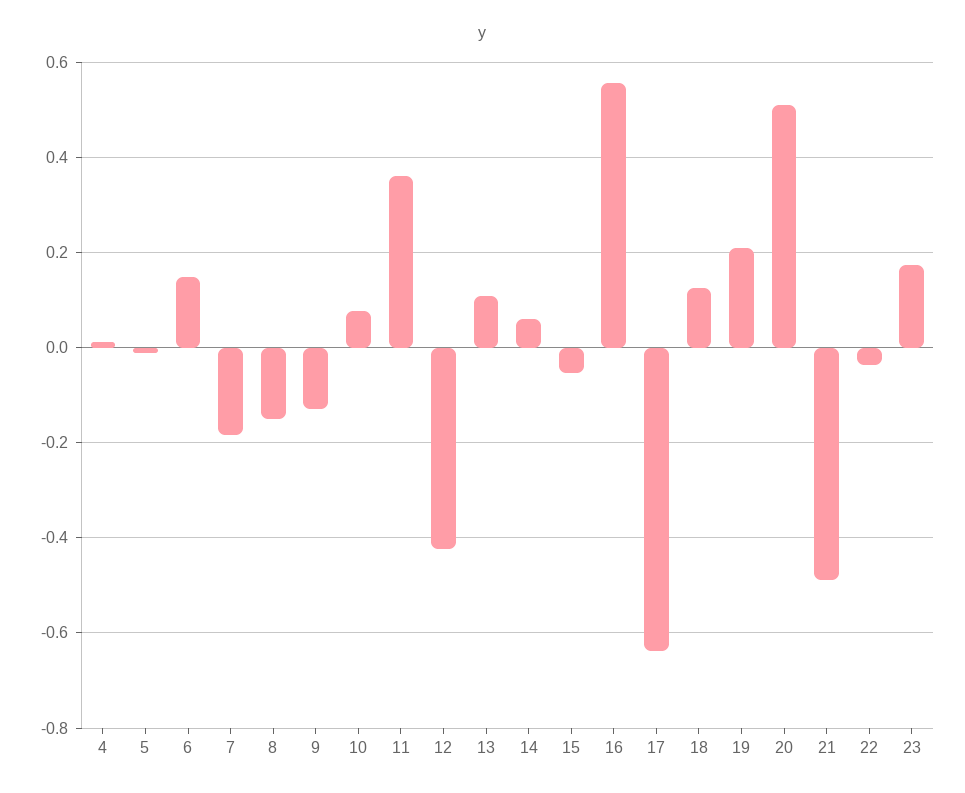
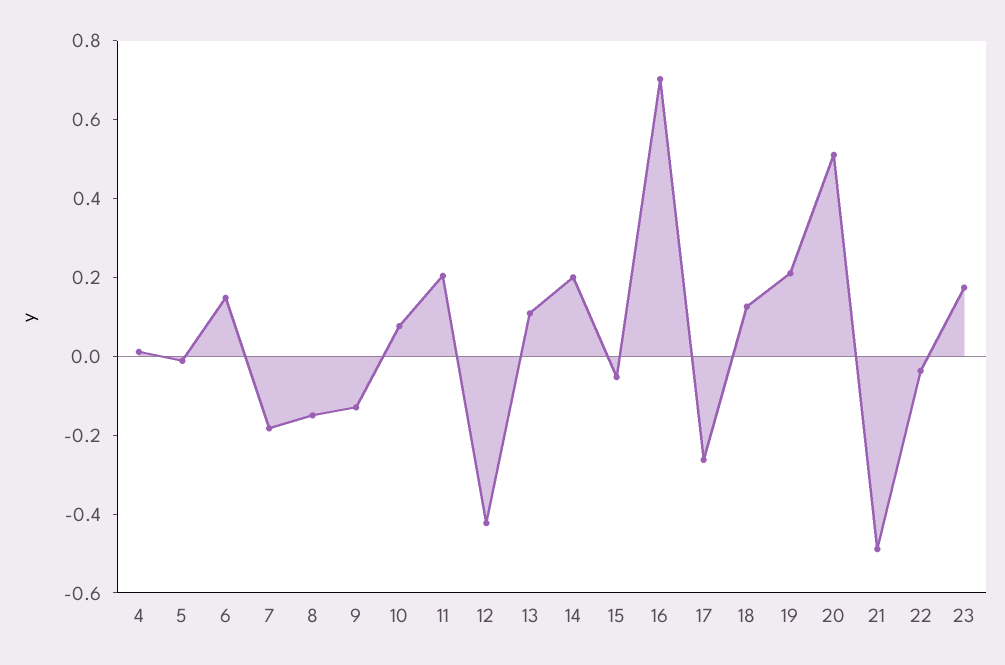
11: 0.36 -> 0.2
14: 0.06 -> 0.2
16: 0.56 -> 0.7
17: -0.64 -> -0.25

